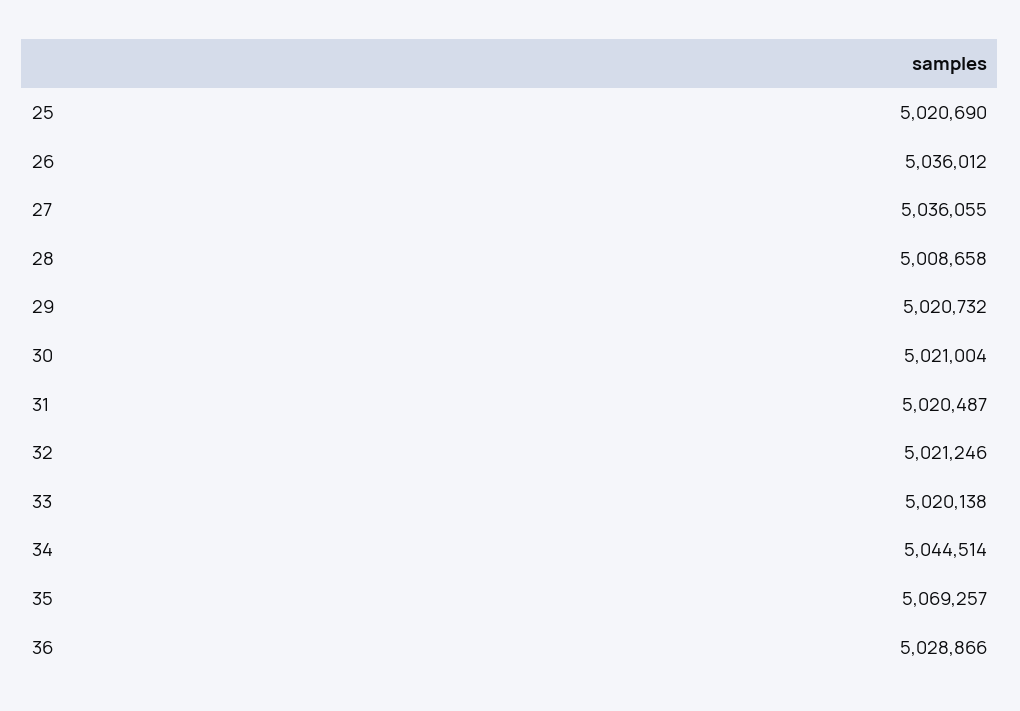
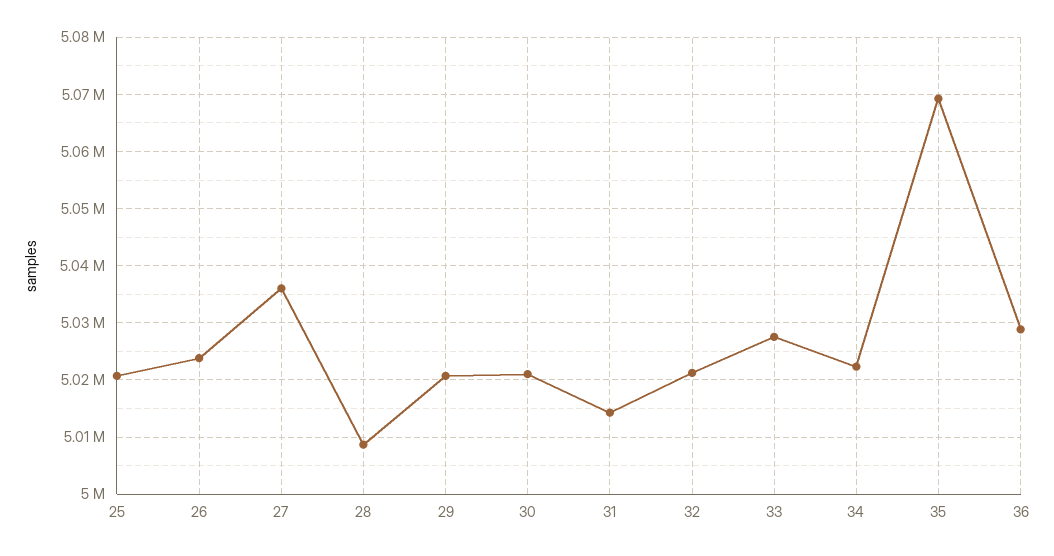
26: 5036012 -> 5024000
31: 5020487 -> 5014000
33: 5020138 -> 5028000
34: 5044514 -> 5022000

